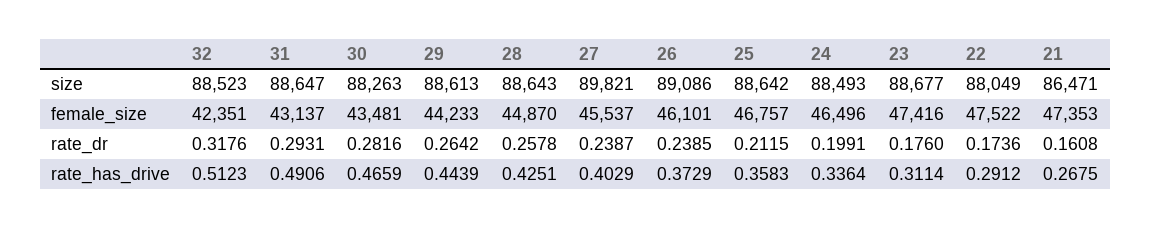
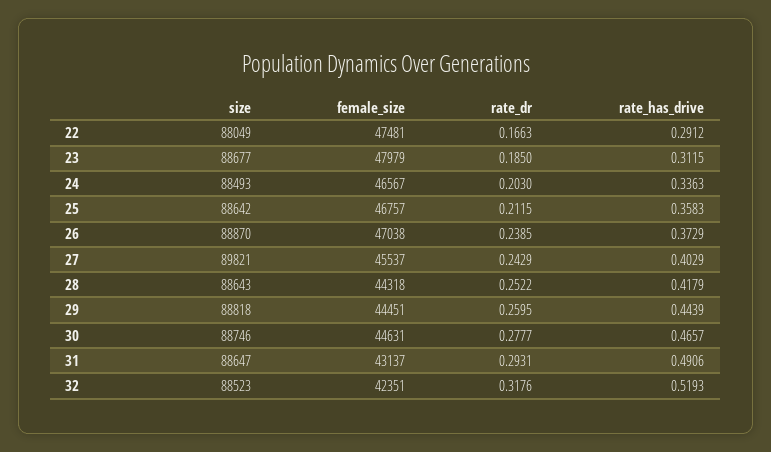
30, size: 88263 -> 88746
29, size: 88613 -> 88818
26, size: 89086 -> 88870
21, size: 86471 -> none
30, female_size: 43481 -> 44631
29, female_size: 44233 -> 44451
28, female_size: 44870 -> 44318
26, female_size: 46101 -> 47038
24, female_size: 46496 -> 46567
23, female_size: 47416 -> 47979
22, female_size: 47522 -> 47481
21, female_size: 47353 -> none
30, rate_dr: 0.2816 -> 0.2777
29, rate_dr: 0.2642 -> 0.2595
28, rate_dr: 0.2578 -> 0.2522
27, rate_dr: 0.2387 -> 0.2429
24, rate_dr: 0.1991 -> 0.203
23, rate_dr: 0.176 -> 0.185
22, rate_dr: 0.1736 -> 0.1663
21, rate_dr: 0.1608 -> none
32, rate_has_drive: 0.5123 -> 0.5193
30, rate_has_drive: 0.4659 -> 0.4657
28, rate_has_drive: 0.4251 -> 0.4179
24, rate_has_drive: 0.3364 -> 0.3363
23, rate_has_drive: 0.3114 -> 0.3115
21, rate_has_drive: 0.2675 -> none

